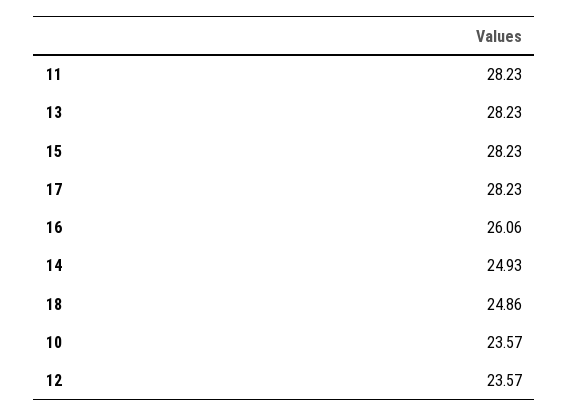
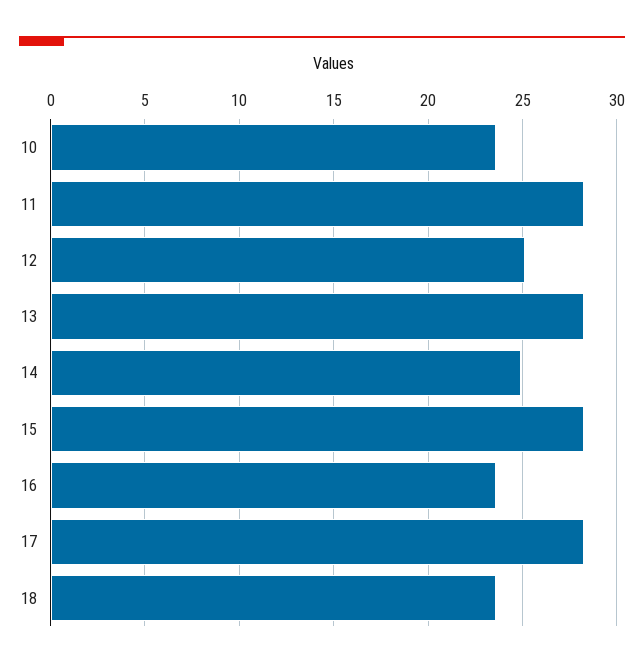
16: 26.06 -> 23.5
18: 24.86 -> 23.5
12: 23.57 -> 25

